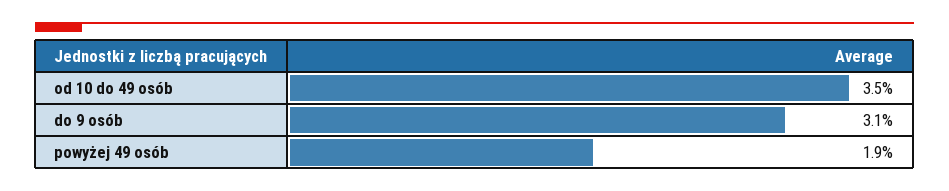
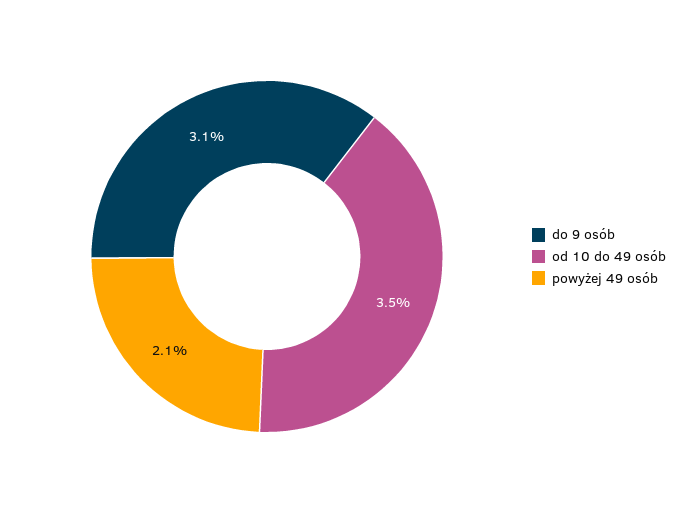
powyżej 49 osób: 1.9 -> 2.1

